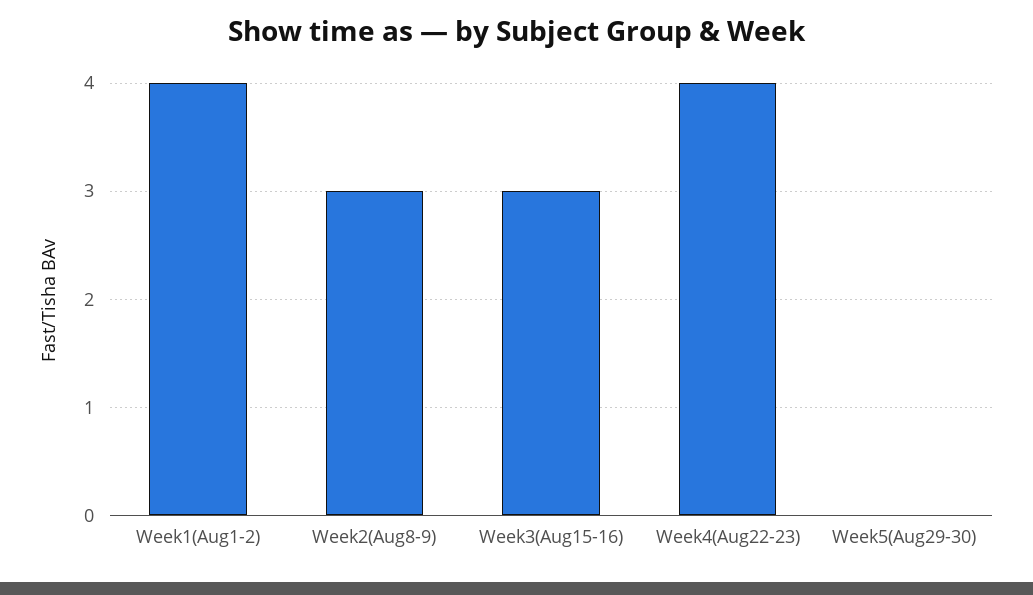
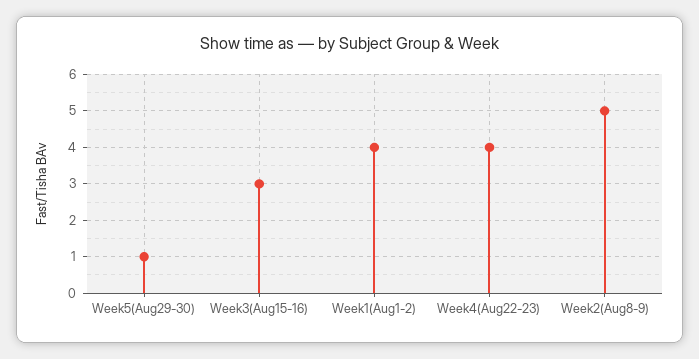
Week2(Aug8-9): 3 -> 5
Week5(Aug29-30): 0 -> 1

